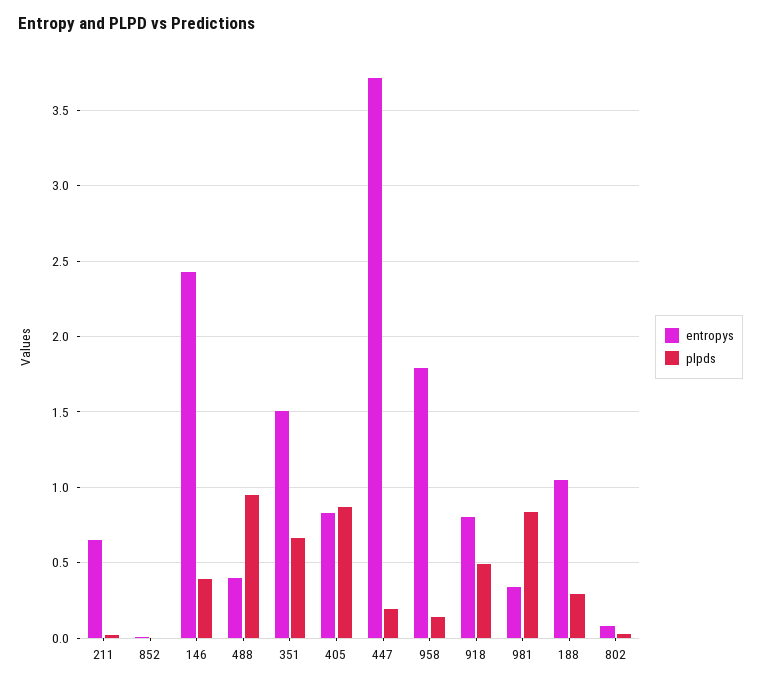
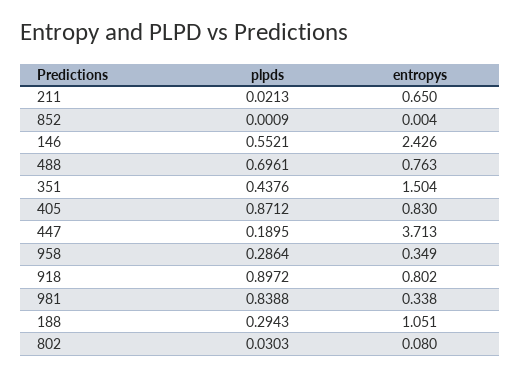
plpds, 146: 0.4 -> 0.5521
entropys, 488: 0.4 -> 0.763
plpds, 488: 0.95 -> 0.6961
plpds, 351: 0.65 -> 0.4376
entropys, 958: 1.8 -> 0.349
plpds, 958: 0.15 -> 0.2864
plpds, 918: 0.5 -> 0.8972

